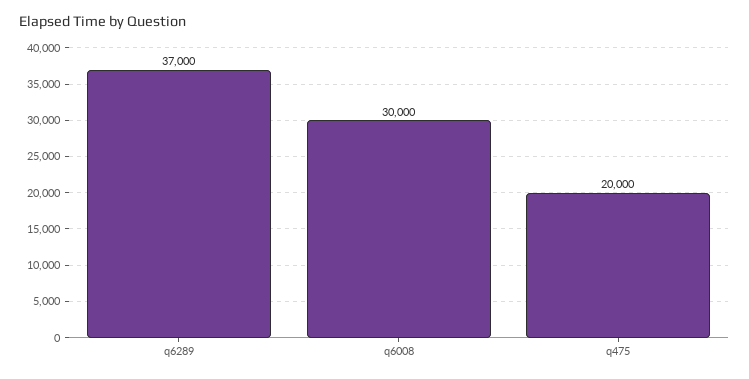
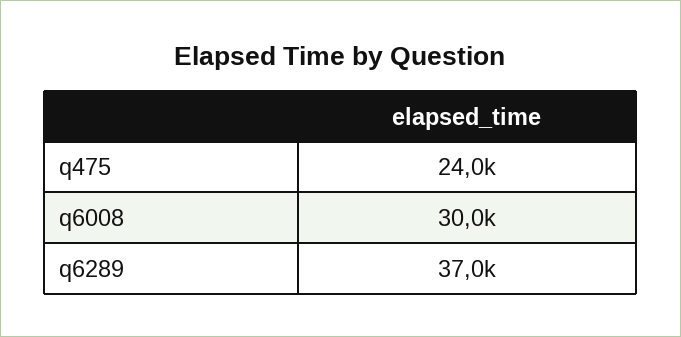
q475: 20000 -> 24000

